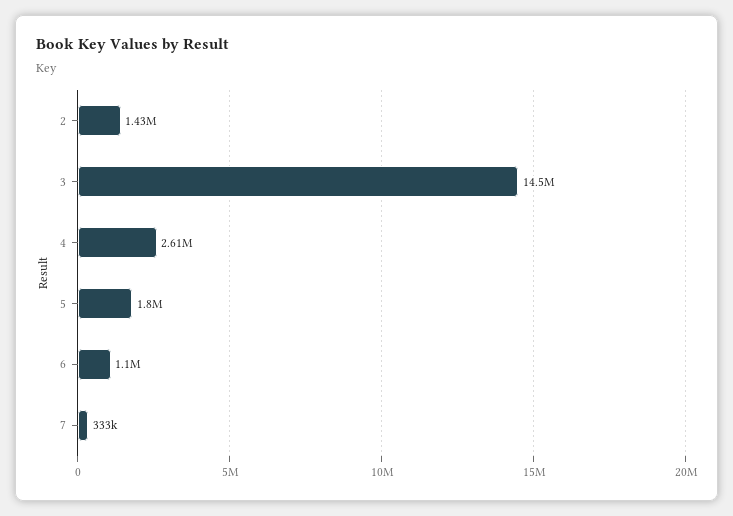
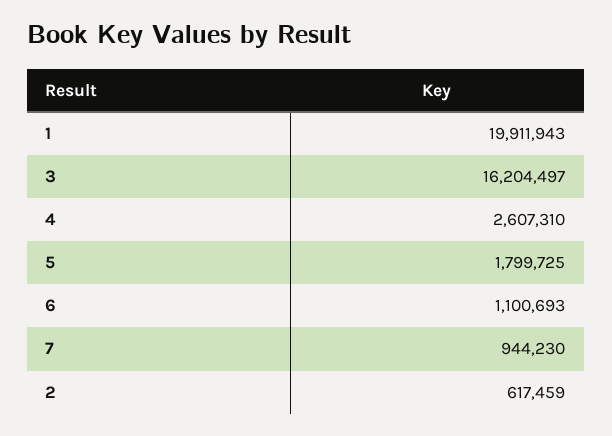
2: 1430000 -> 617459
3: 14500000 -> 16204497
7: 333000 -> 944230
1: none -> 19911943

